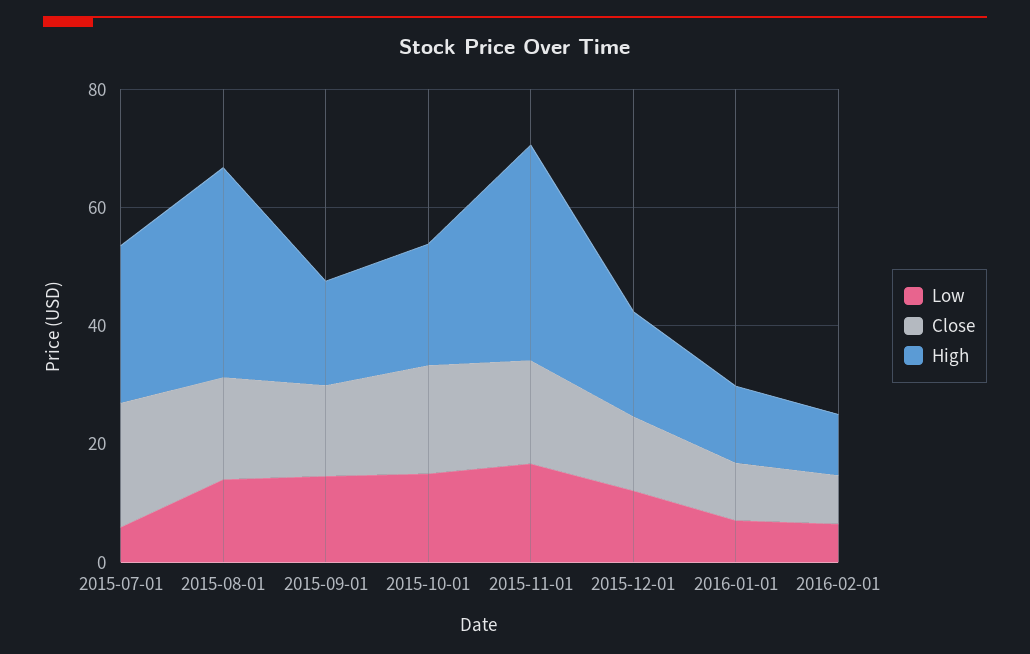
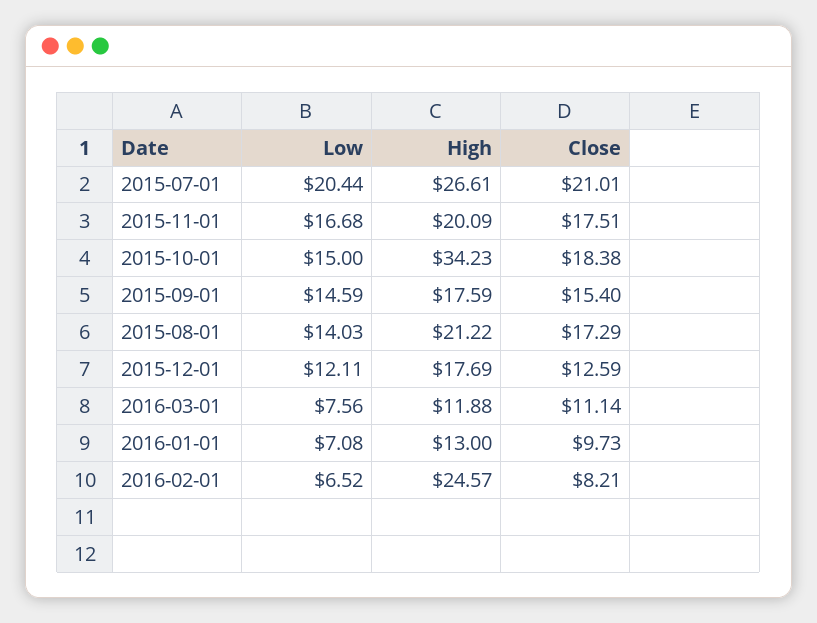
Low, 2015-07-01: 5 -> 20.44
High, 2015-08-01: 35 -> 21.22
High, 2015-10-01: 20 -> 34.23
High, 2015-11-01: 35 -> 20.09
High, 2016-02-01: 10 -> 24.57
Low, 2016-03-01: none -> 7.56
High, 2016-03-01: none -> 11.88
Close, 2016-03-01: none -> 11.14

